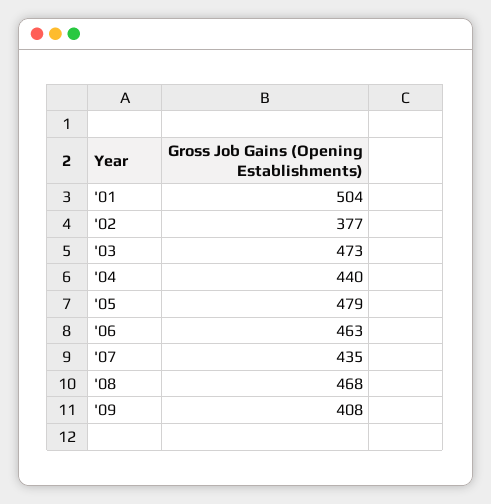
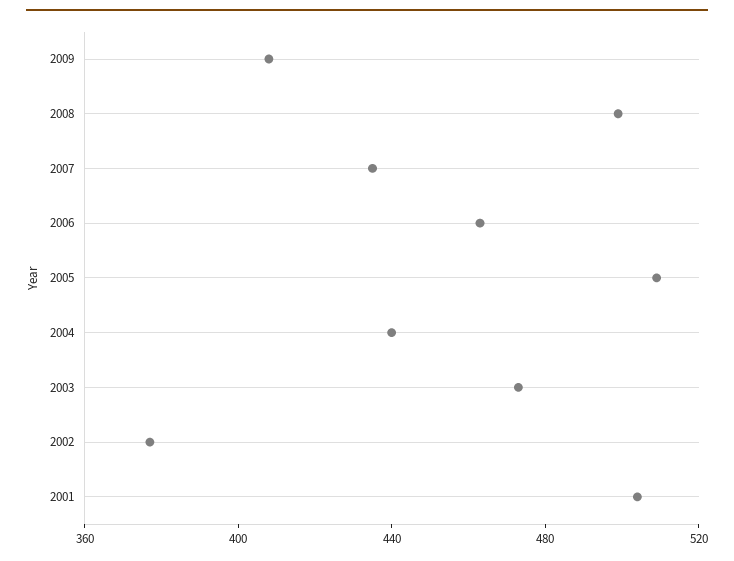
'05: 479 -> 510
'08: 468 -> 500

